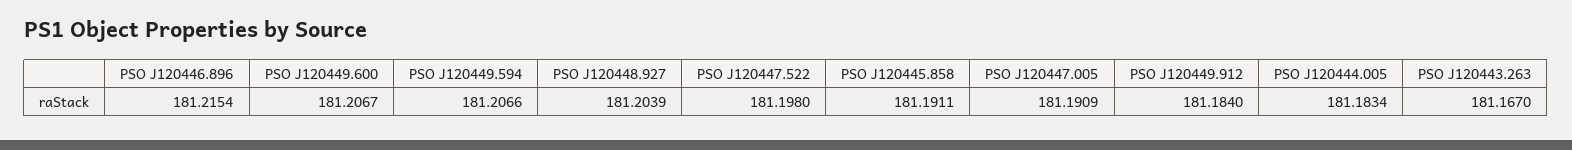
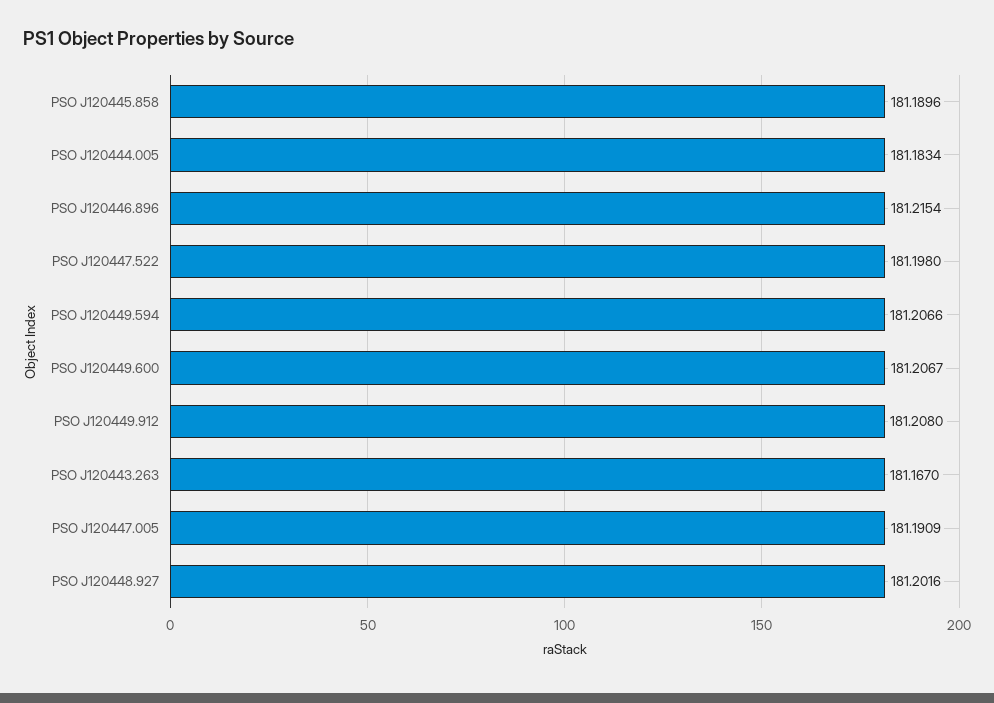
PSO J120448.927: 181.2039 -> 181.2016
PSO J120445.858: 181.1911 -> 181.1896
PSO J120449.912: 181.184 -> 181.208

